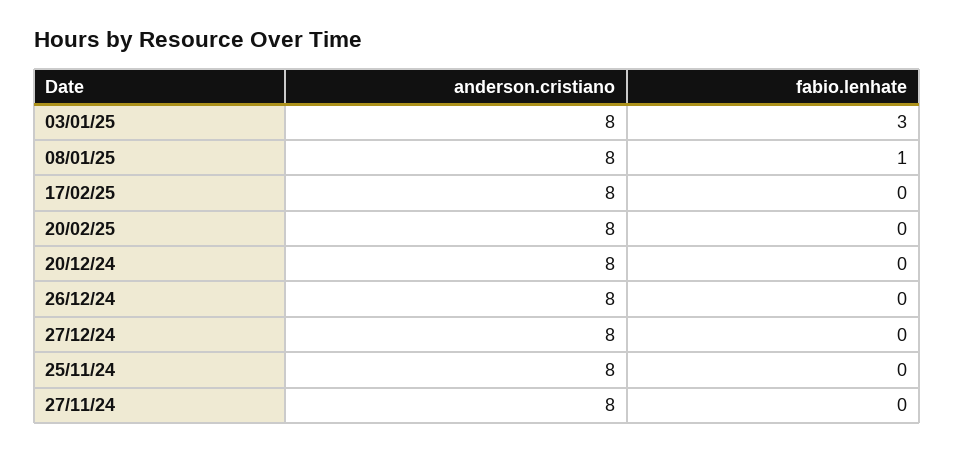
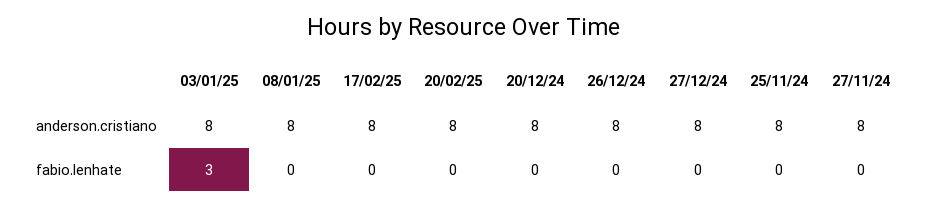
fabio.lenhate, 08/01/25: 1 -> 0

